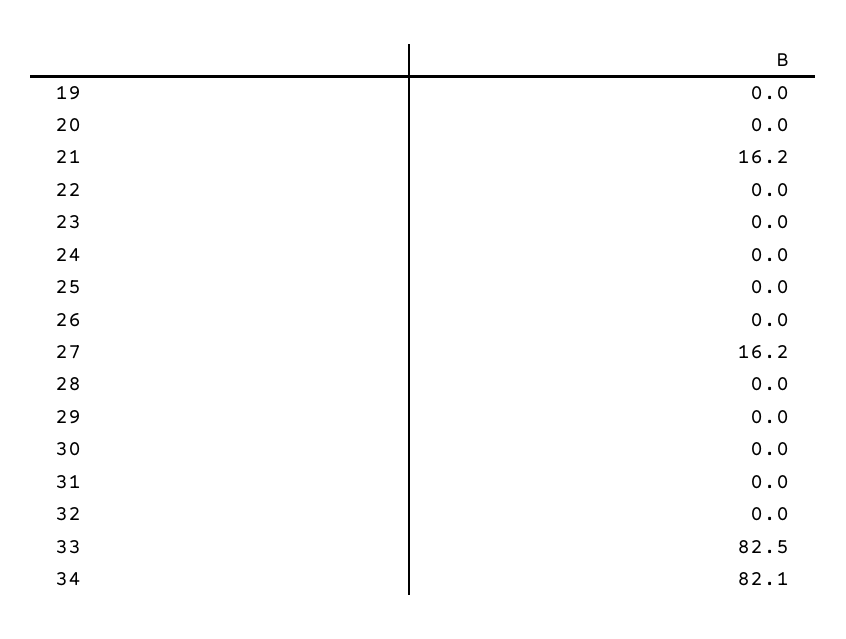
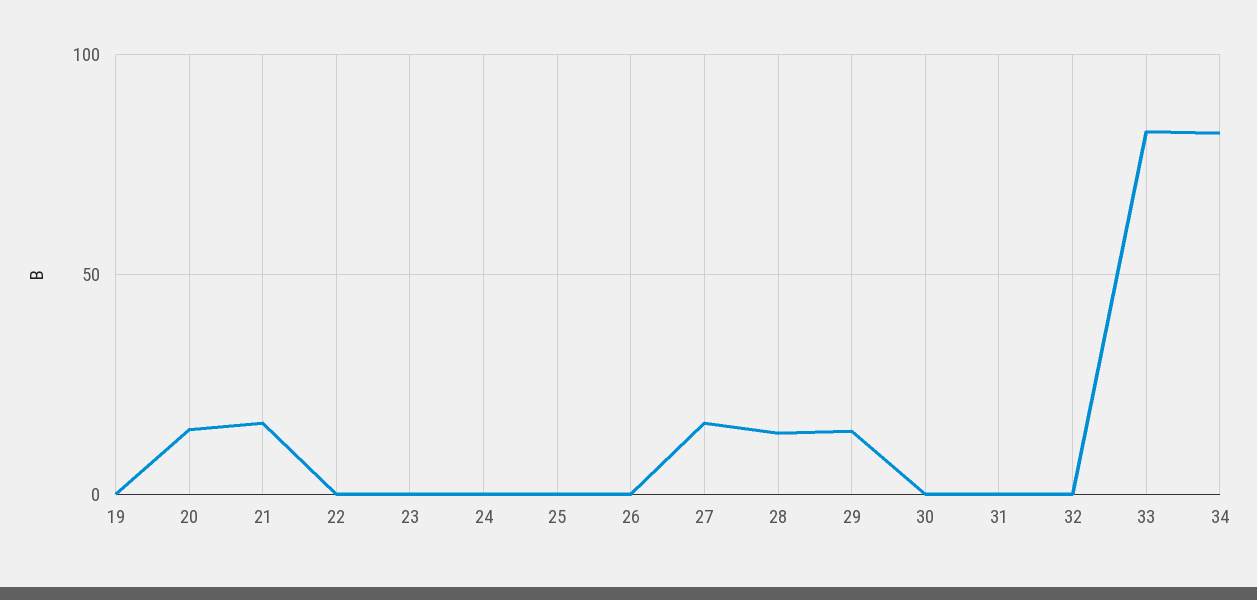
20: 0 -> 15
28: 0 -> 15
29: 0 -> 15

